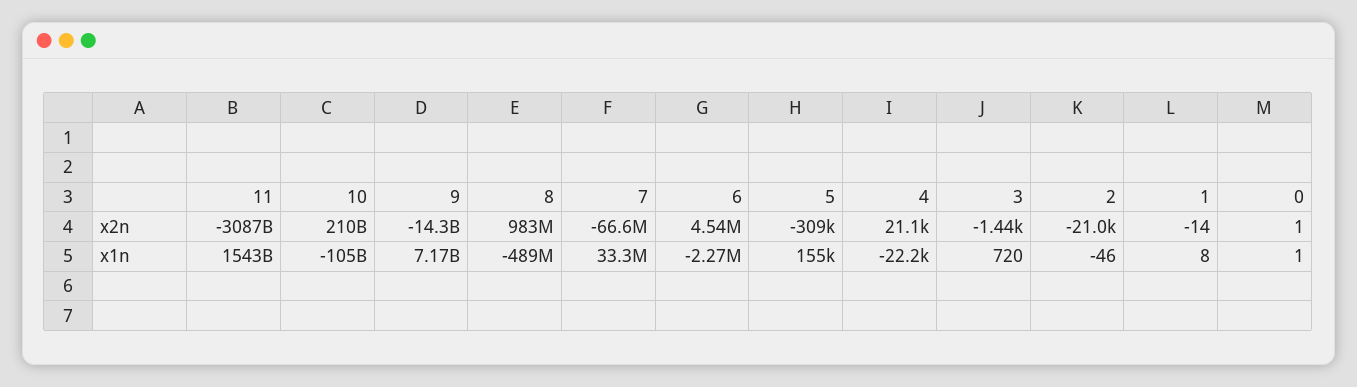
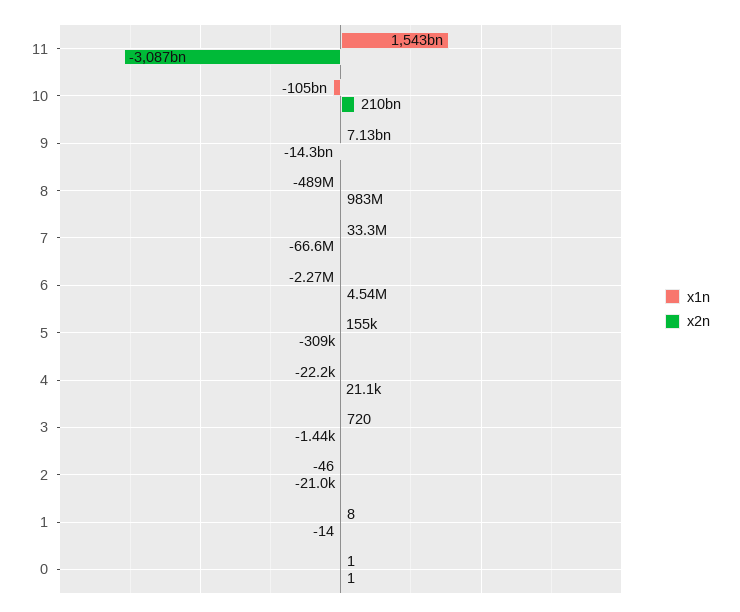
x1n, 9: 7170000000 -> 7130000000

